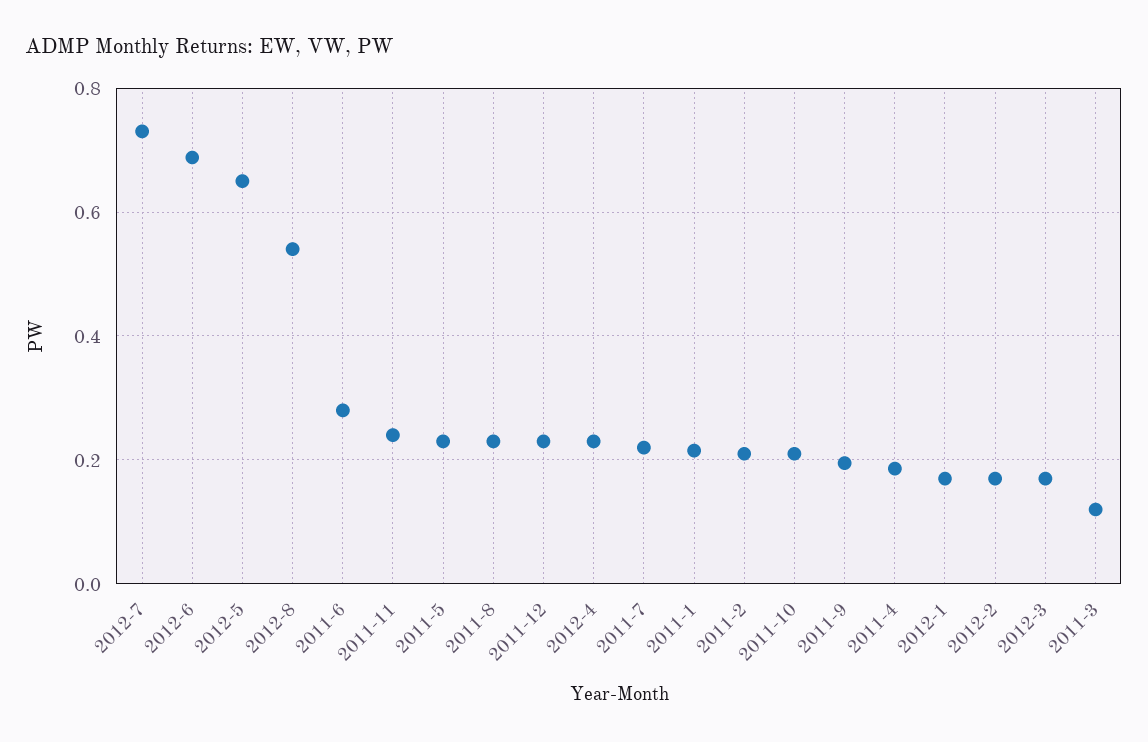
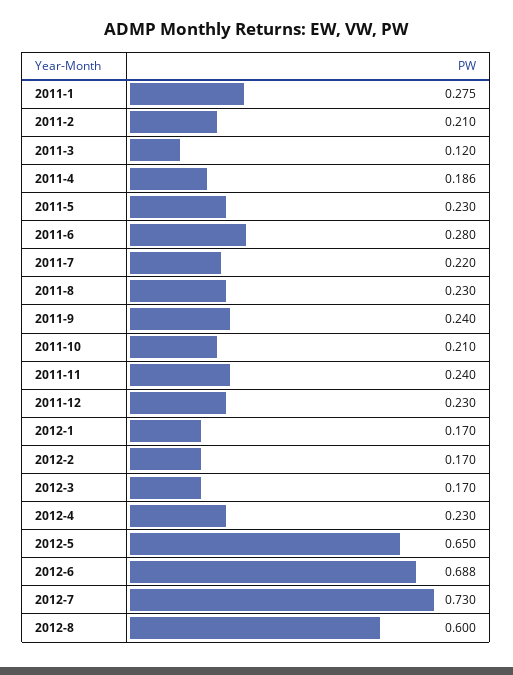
2012-8: 0.54 -> 0.6
2011-1: 0.22 -> 0.275
2011-9: 0.2 -> 0.24

